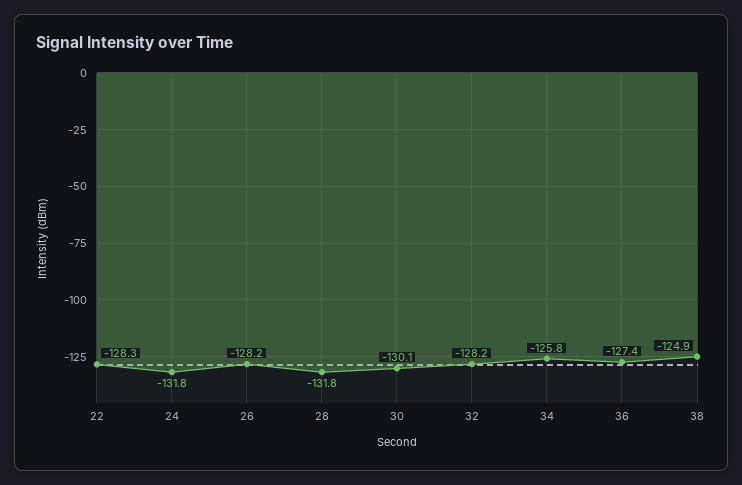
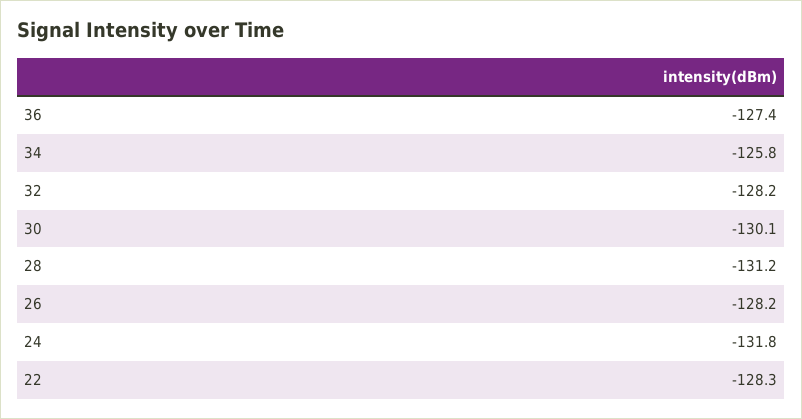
28: -131.8 -> -131.2
38: -124.9 -> none

